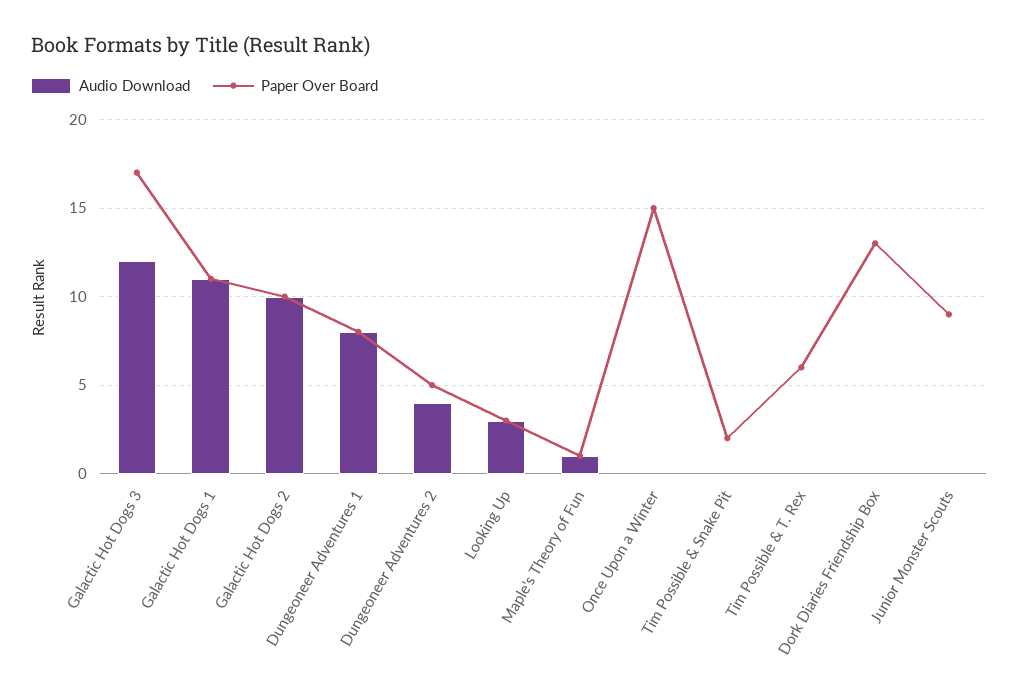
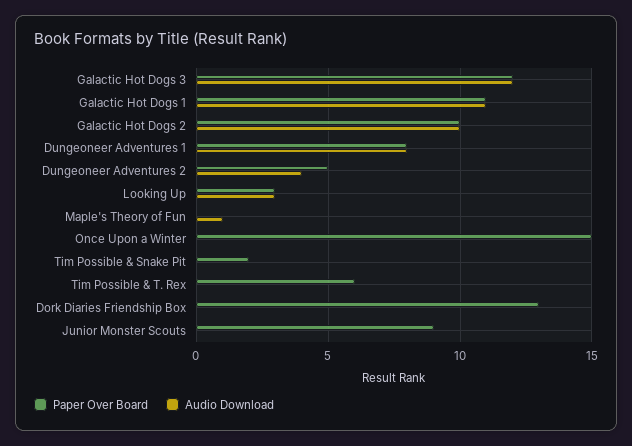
Paper Over Board, Galactic Hot Dogs 3: 17 -> 12
Paper Over Board, Maple's Theory of Fun: 1 -> 0

